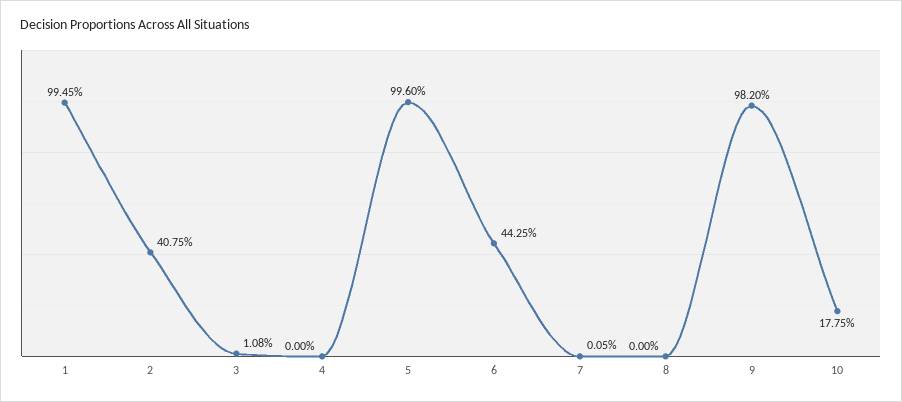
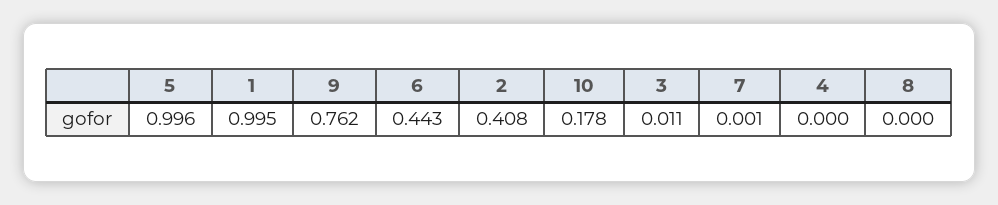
9: 0.982 -> 0.762

